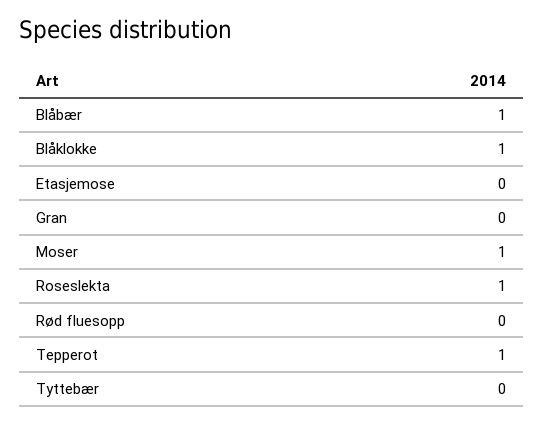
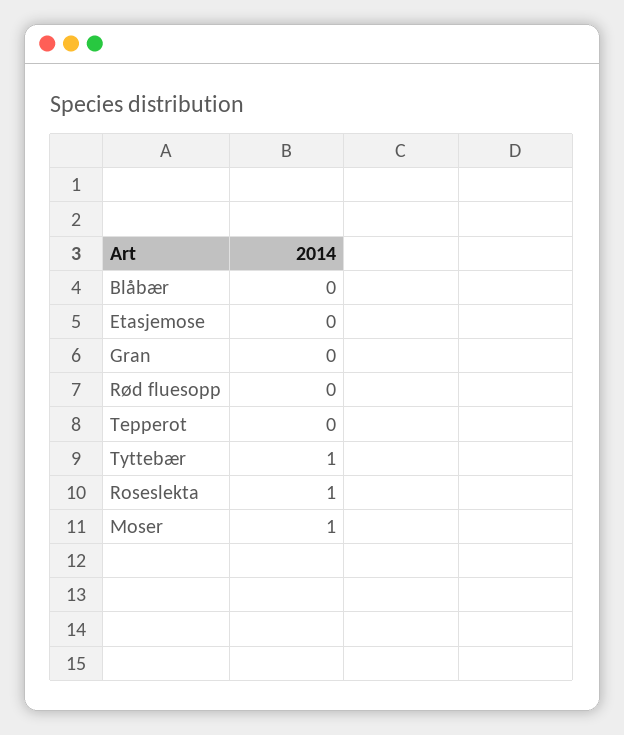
Blåbær: 1 -> 0
Blåklokke: 1 -> none
Tepperot: 1 -> 0
Tyttebær: 0 -> 1

